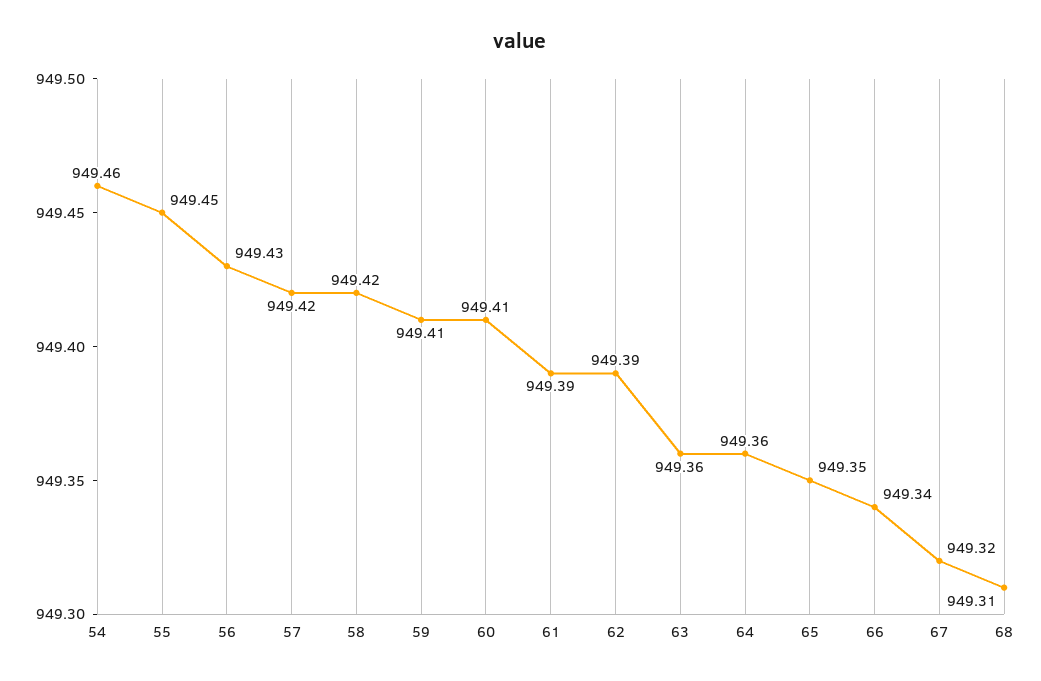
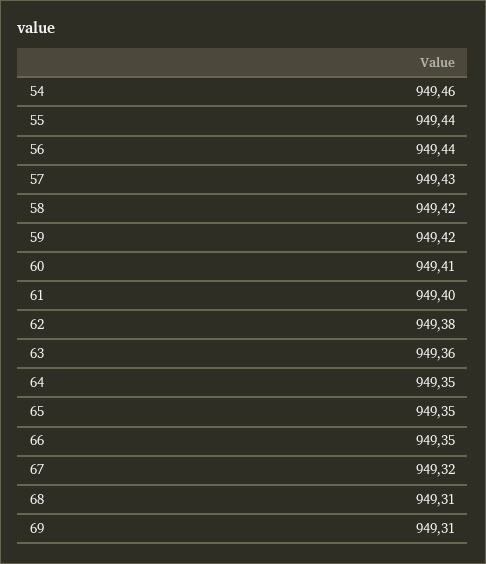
55: 949.45 -> 949.44
56: 949.43 -> 949.44
57: 949.42 -> 949.43
59: 949.41 -> 949.42
61: 949.39 -> 949.4
62: 949.39 -> 949.38
64: 949.36 -> 949.35
66: 949.34 -> 949.35
69: none -> 949.31

